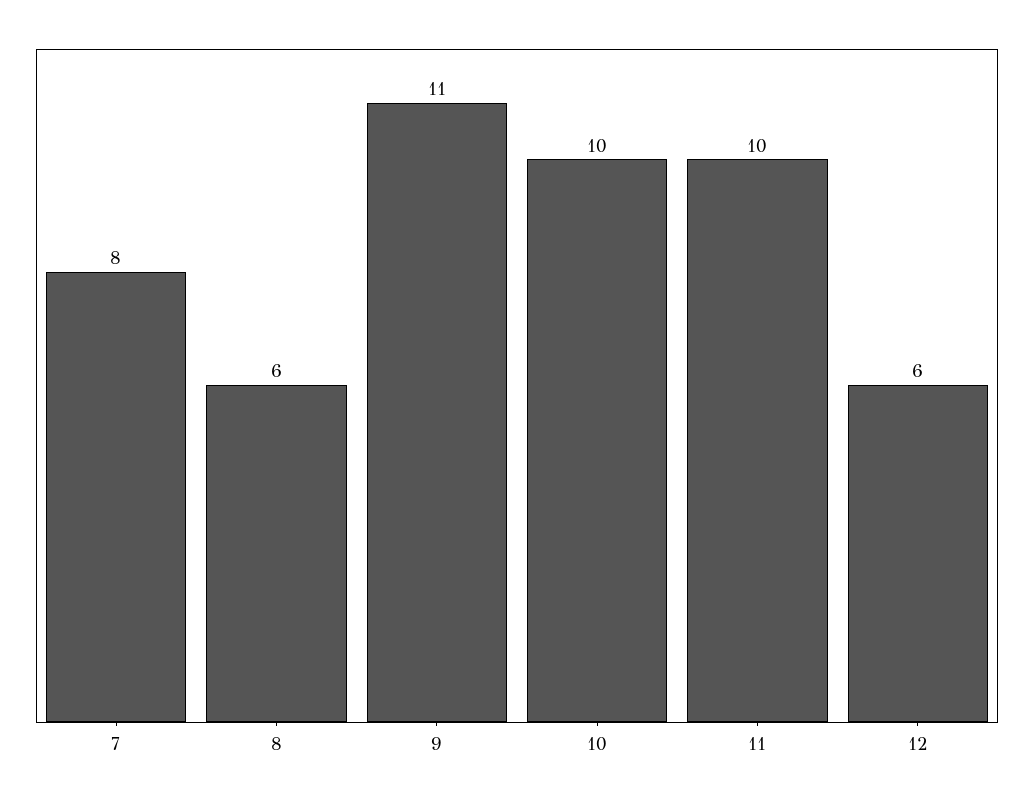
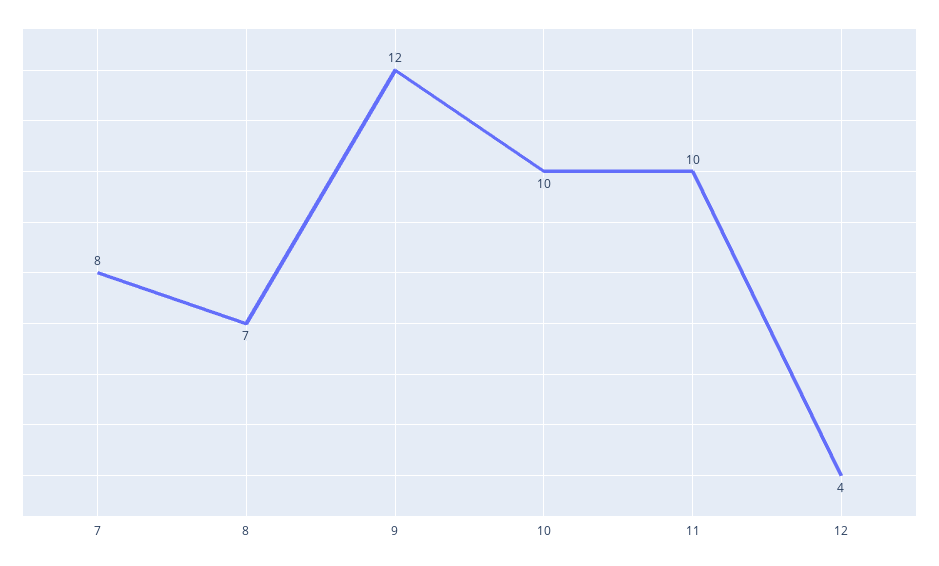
8: 6 -> 7
9: 11 -> 12
12: 6 -> 4

